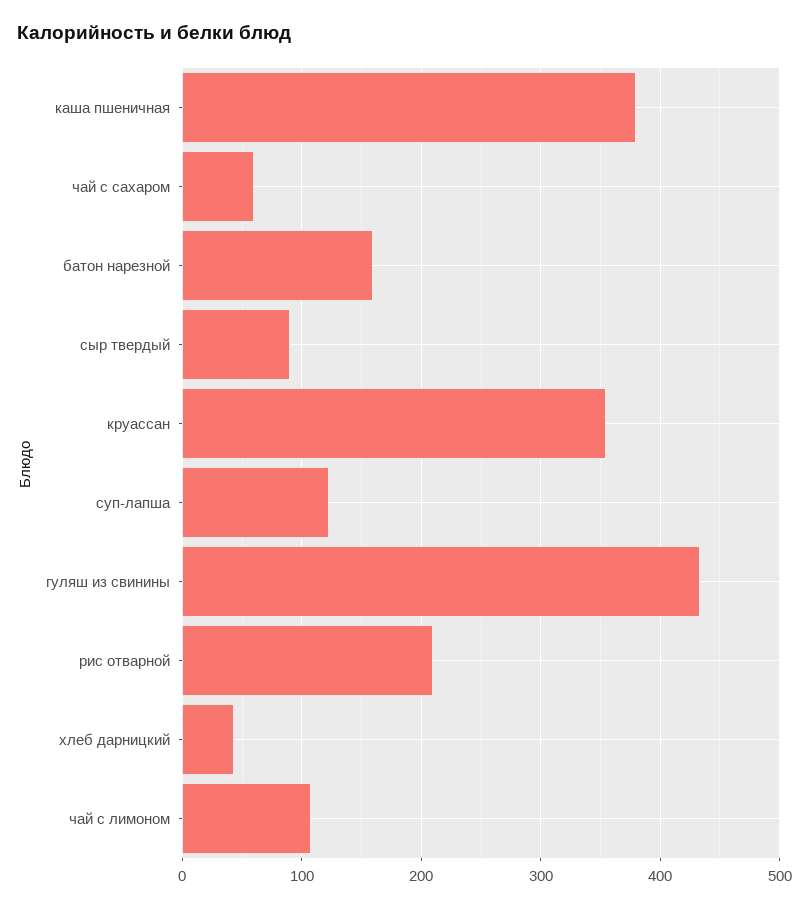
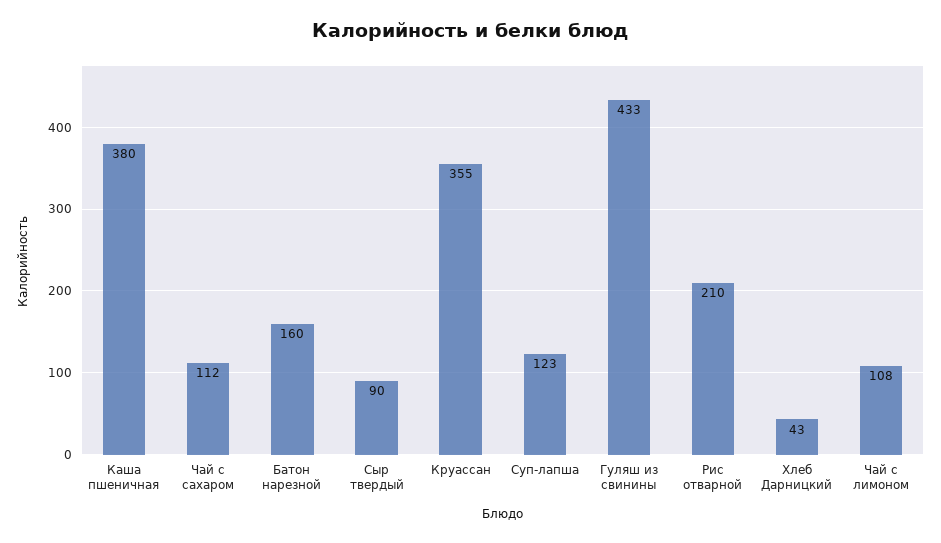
чай с сахаром: 60 -> 112

